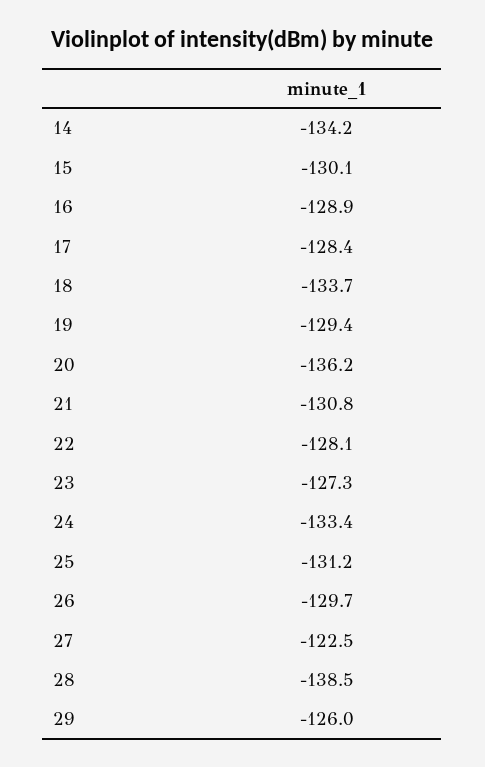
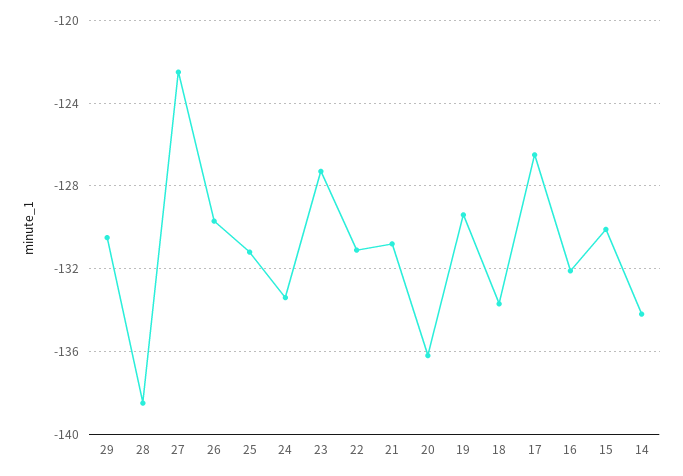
16: -128.9 -> -132
17: -128.4 -> -126.5
22: -128.1 -> -131
29: -126 -> -130.5

